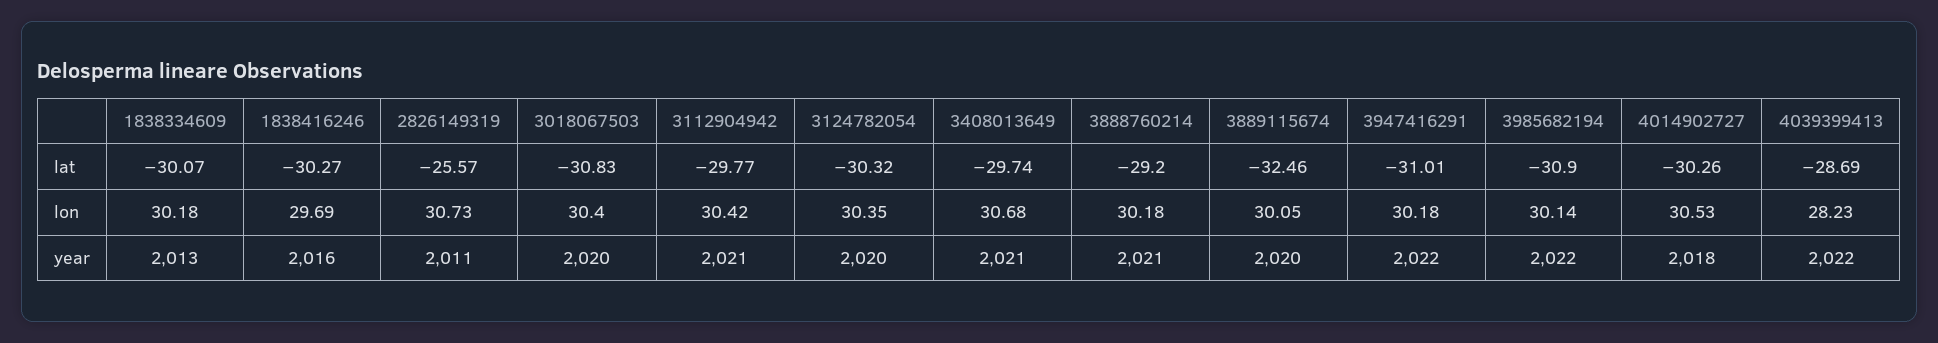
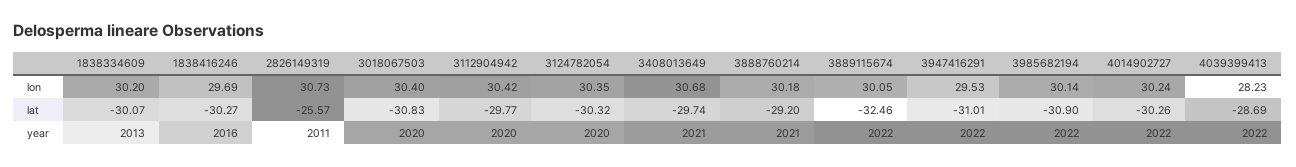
1838334609, lon: 30.18 -> 30.2
3947416291, lon: 30.18 -> 29.53
4014902727, lon: 30.53 -> 30.24
3112904942, year: 2021 -> 2020
3889115674, year: 2020 -> 2022
4014902727, year: 2018 -> 2022

